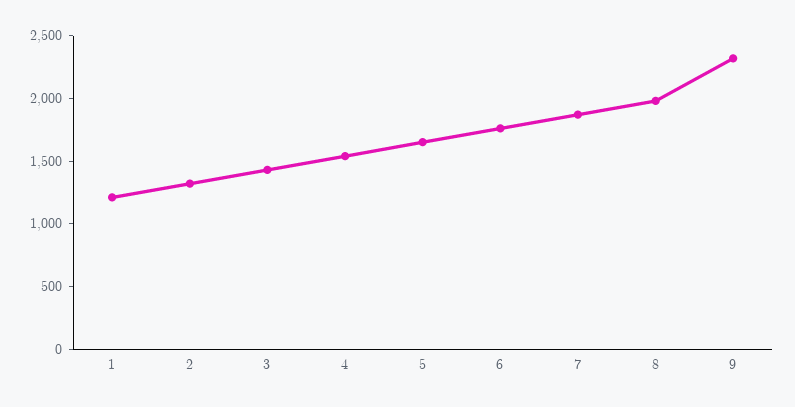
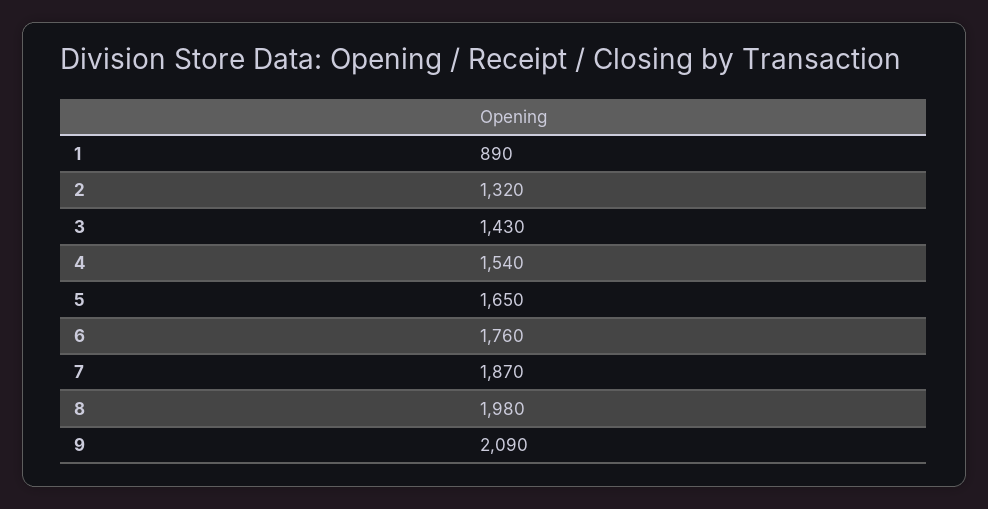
1: 1200 -> 890
9: 2300 -> 2090

